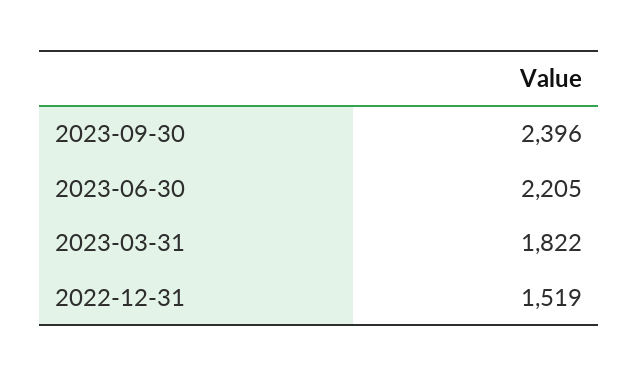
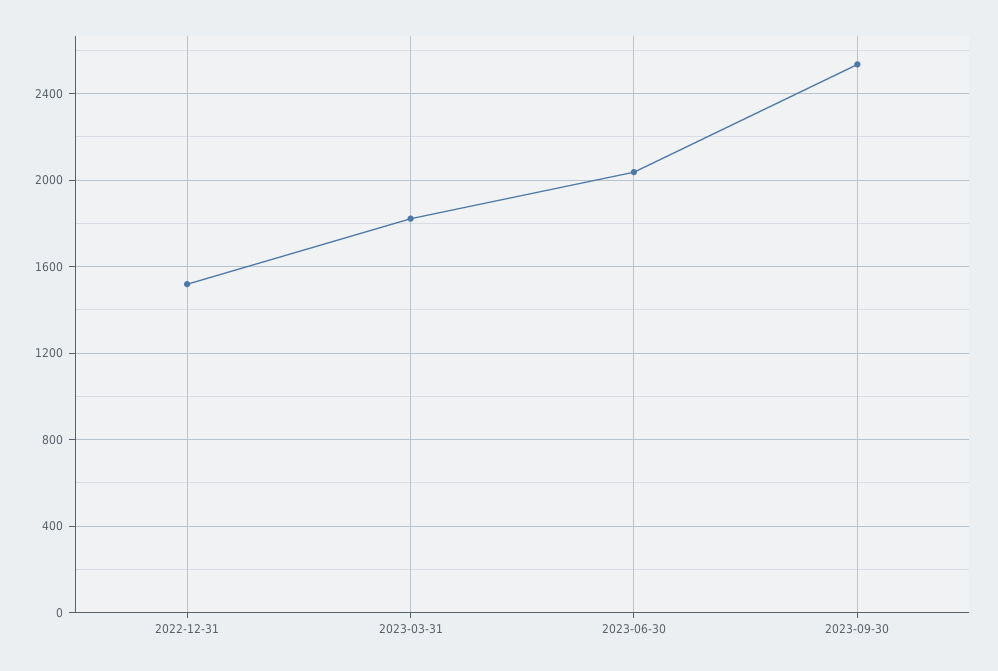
2023-09-30: 2396 -> 2550
2023-06-30: 2205 -> 2050

